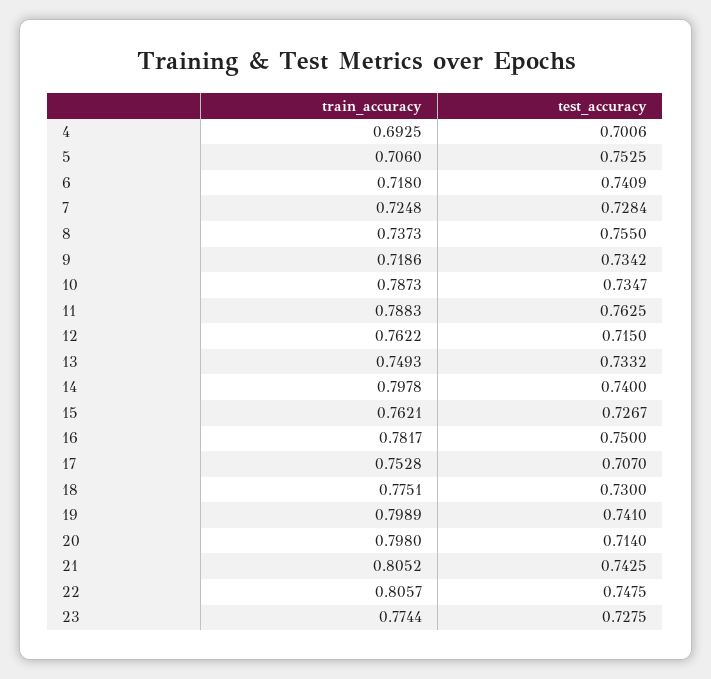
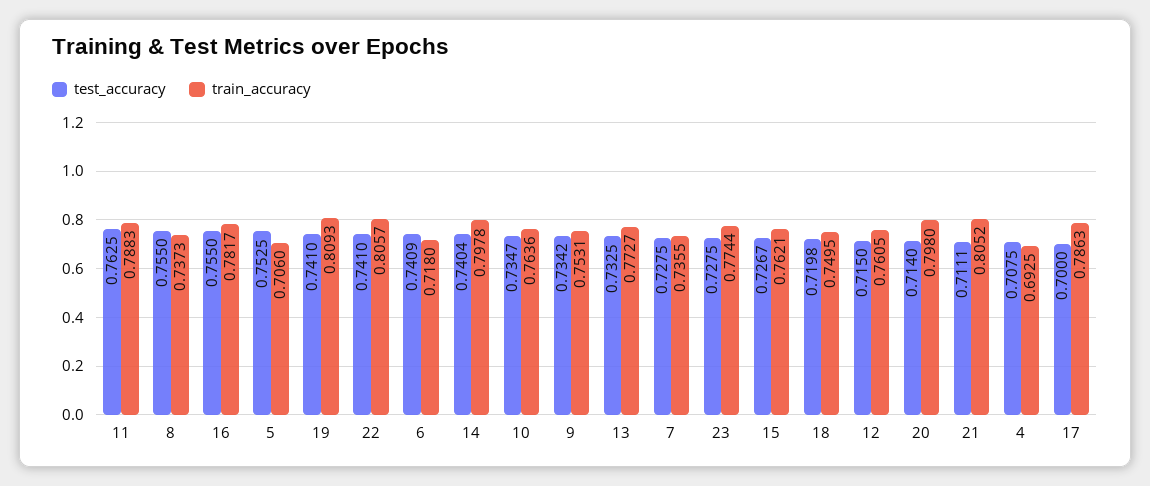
test_accuracy, 4: 0.7006 -> 0.7075
train_accuracy, 7: 0.7248 -> 0.7355
test_accuracy, 7: 0.7284 -> 0.7275
train_accuracy, 9: 0.7186 -> 0.7531
train_accuracy, 10: 0.7873 -> 0.7636
train_accuracy, 12: 0.7622 -> 0.7605
train_accuracy, 13: 0.7493 -> 0.7727
test_accuracy, 13: 0.7332 -> 0.7325
test_accuracy, 14: 0.74 -> 0.7404
test_accuracy, 16: 0.75 -> 0.755
train_accuracy, 17: 0.7528 -> 0.7863
test_accuracy, 17: 0.707 -> 0.7
train_accuracy, 18: 0.7751 -> 0.7495
test_accuracy, 18: 0.73 -> 0.7198
train_accuracy, 19: 0.7989 -> 0.8093
test_accuracy, 21: 0.7425 -> 0.7111
test_accuracy, 22: 0.7475 -> 0.741

